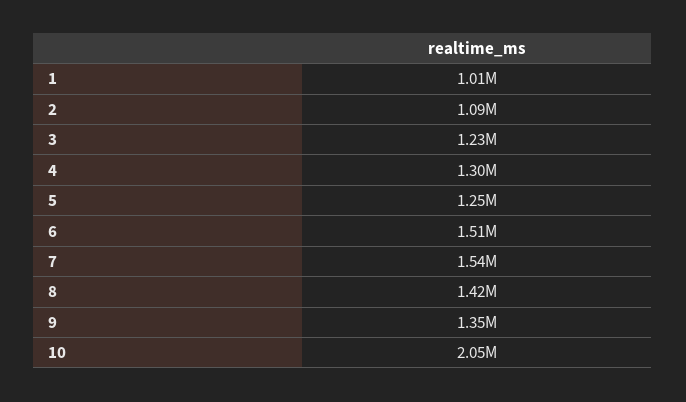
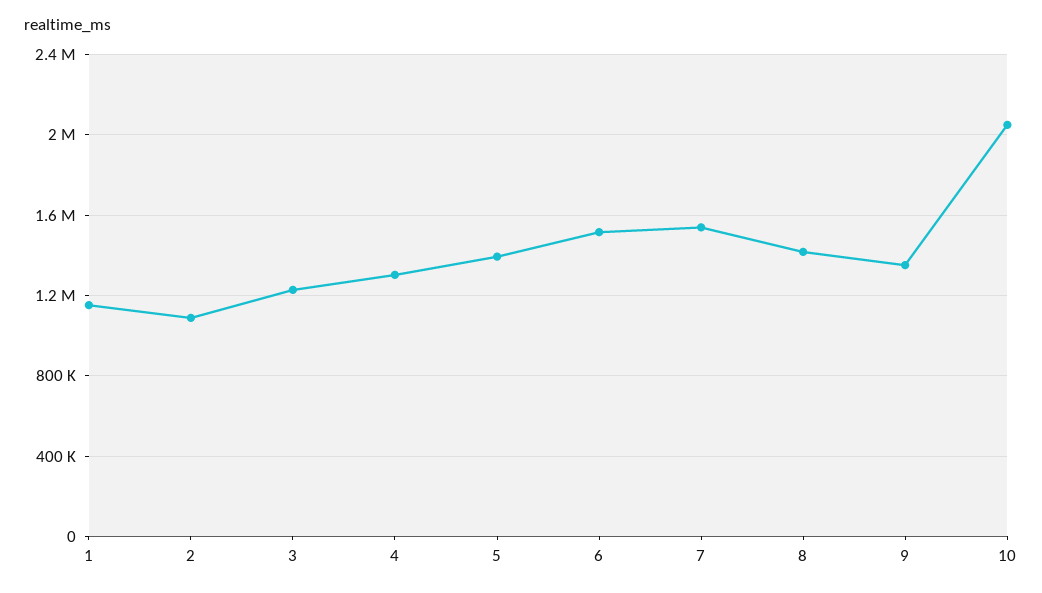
1: 1010000 -> 1150000
5: 1250000 -> 1400000

